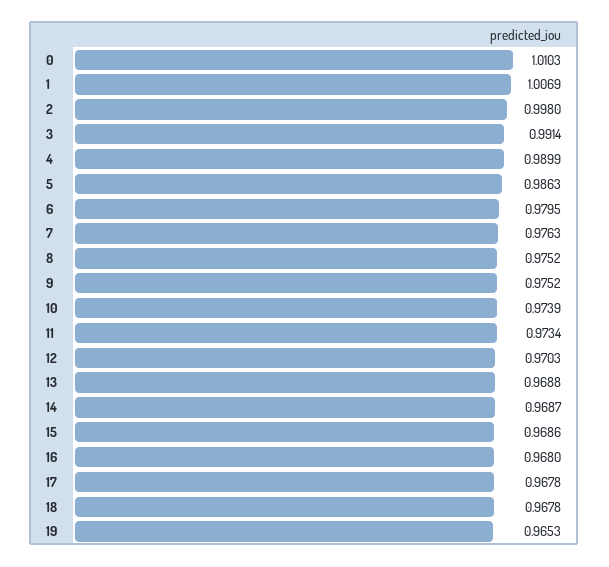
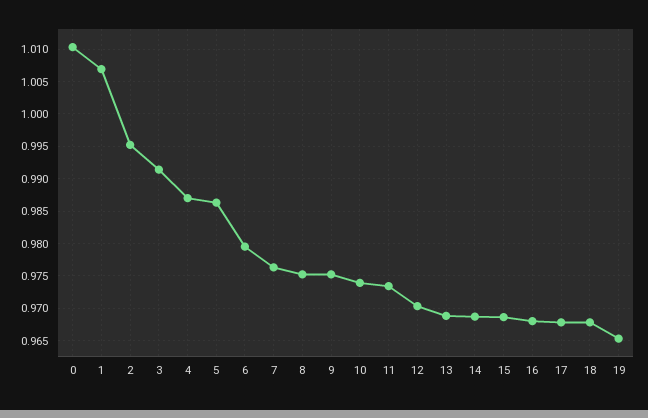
2: 0.998 -> 0.995
4: 0.9899 -> 0.987

